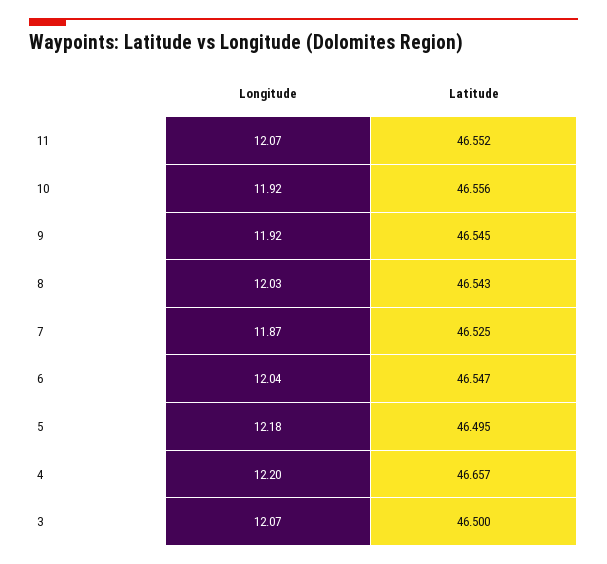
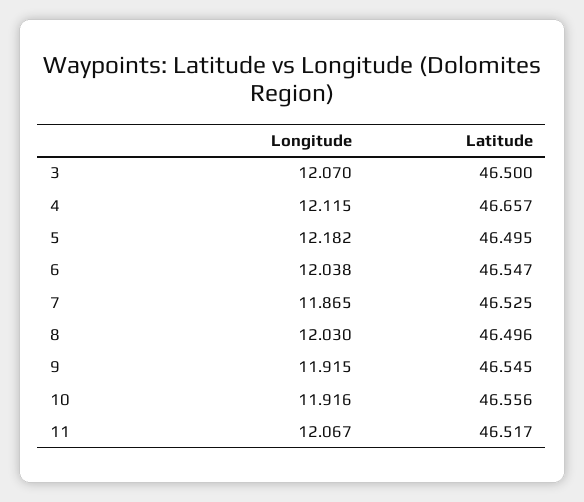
Latitude, 11: 46.552 -> 46.517
Latitude, 8: 46.543 -> 46.496
Longitude, 4: 12.2 -> 12.115

